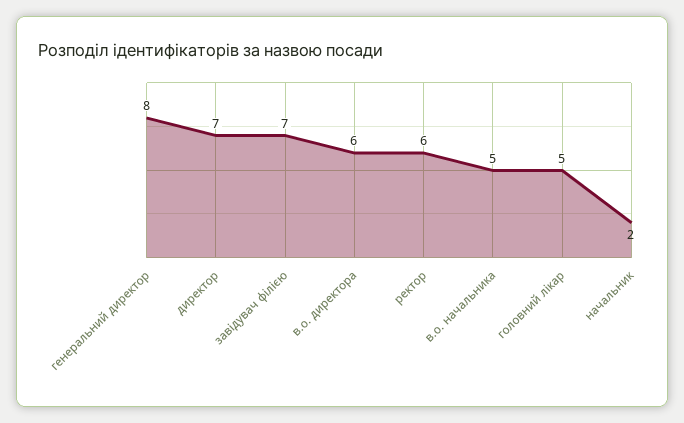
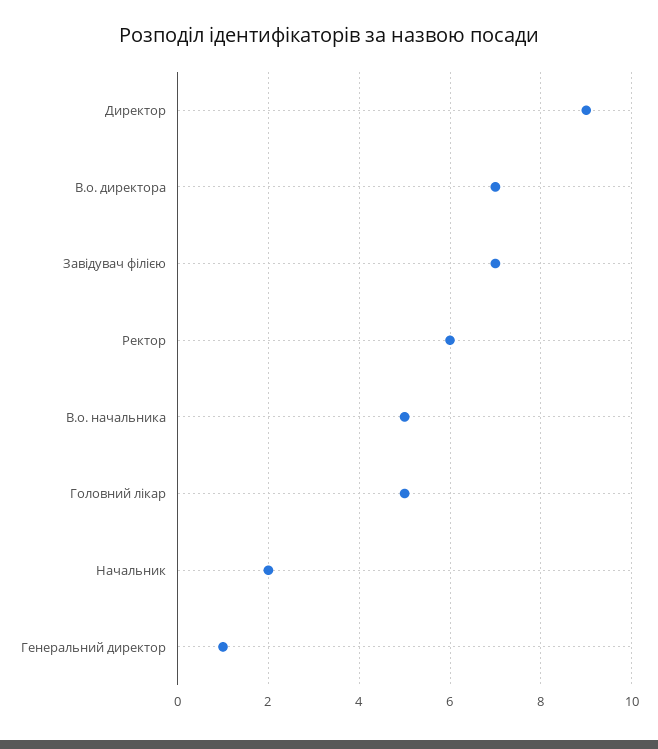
генеральний директор: 8 -> 1
директор: 7 -> 9
в.о. директора: 6 -> 7

